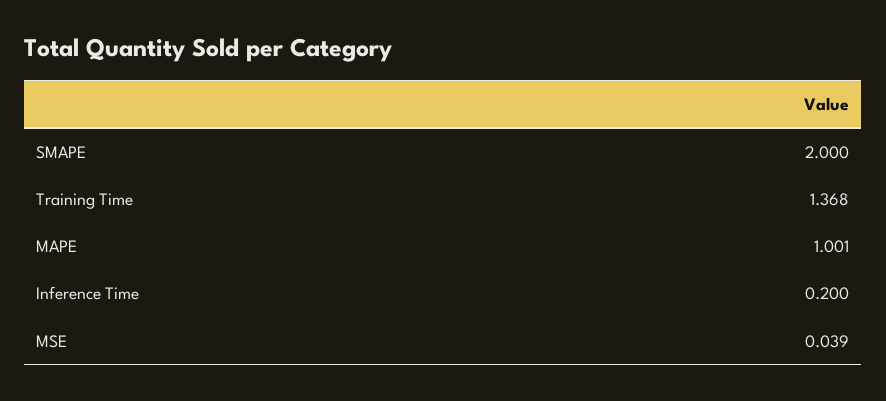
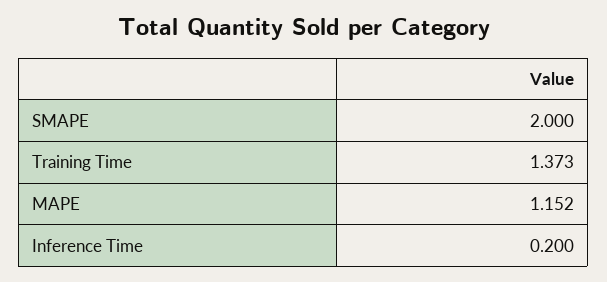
Training Time: 1.368 -> 1.373
MAPE: 1.001 -> 1.152
MSE: 0.039 -> none

